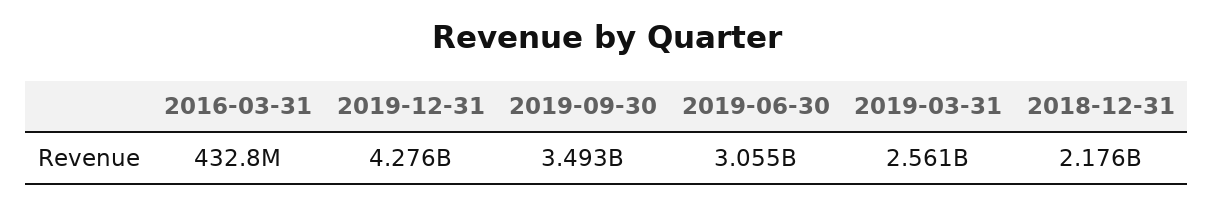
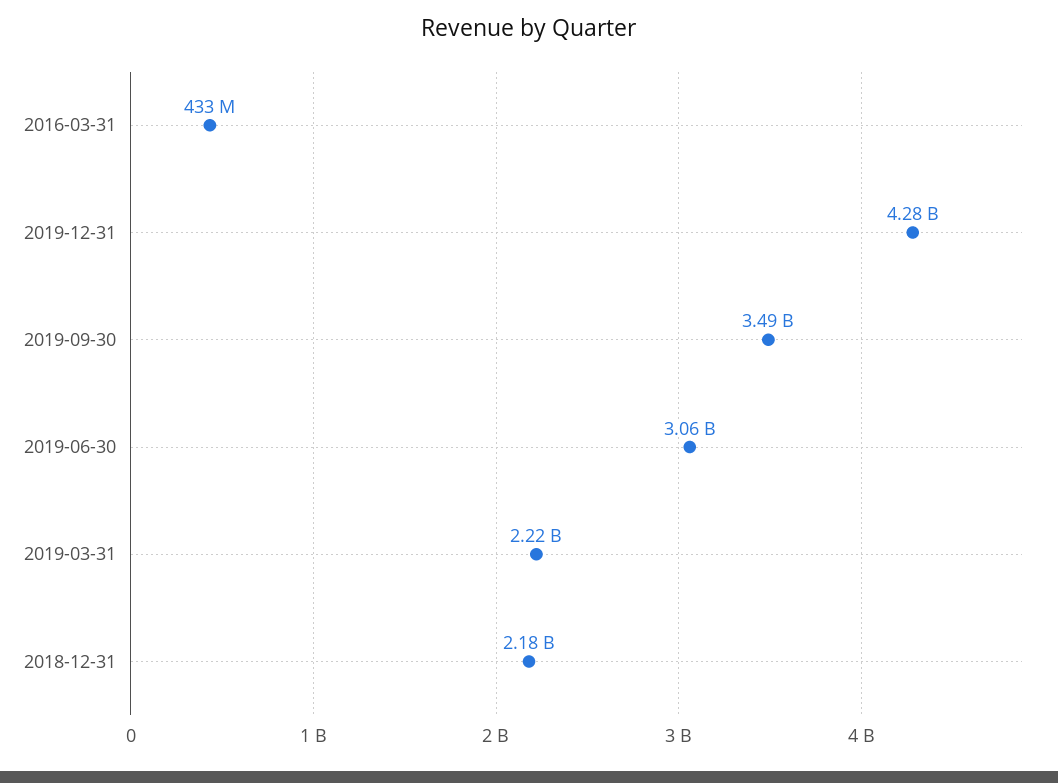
2019-03-31: 2561000000 -> 2220000000

